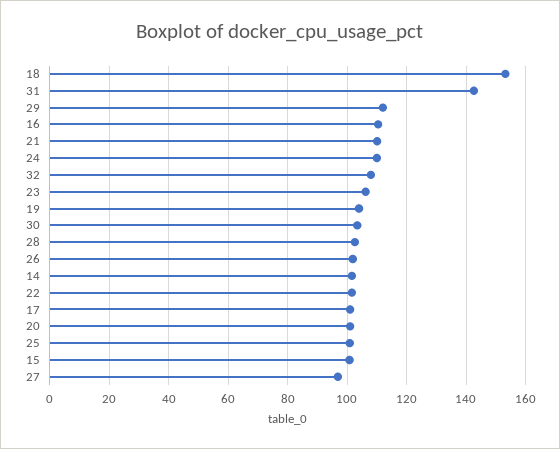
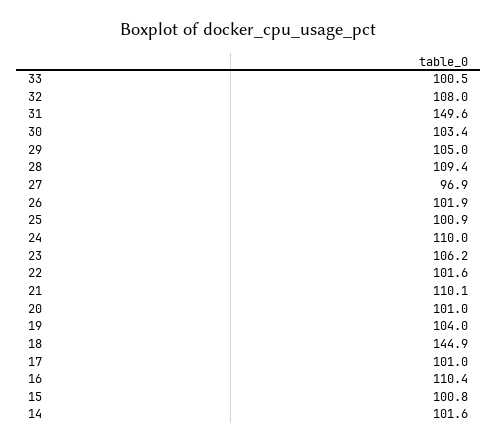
18: 152.5 -> 144.9
31: 142.5 -> 149.6
29: 112.5 -> 105
28: 102.5 -> 109.4
33: none -> 100.5

